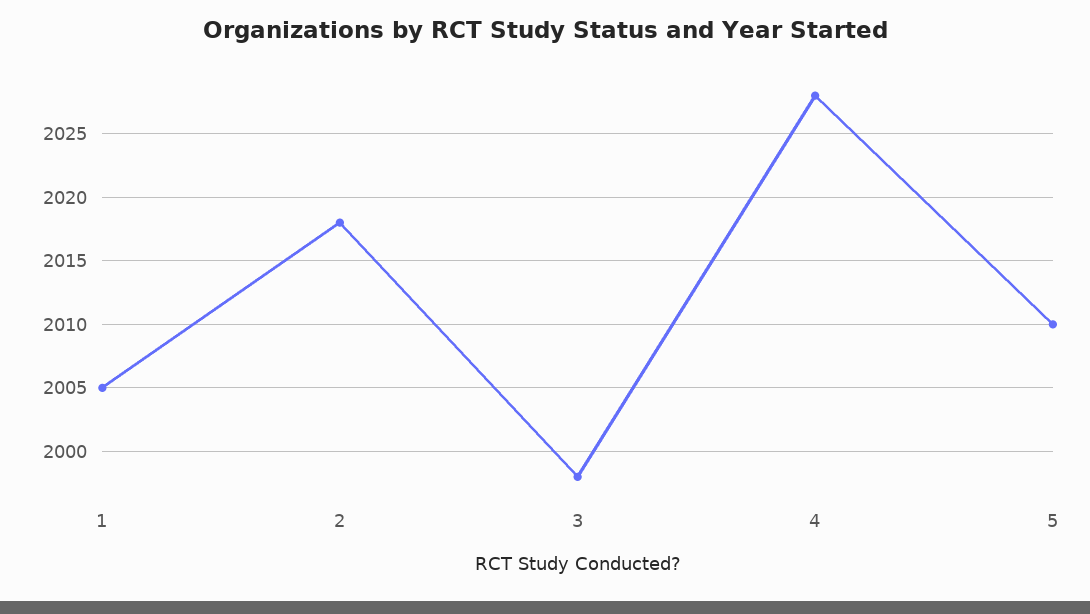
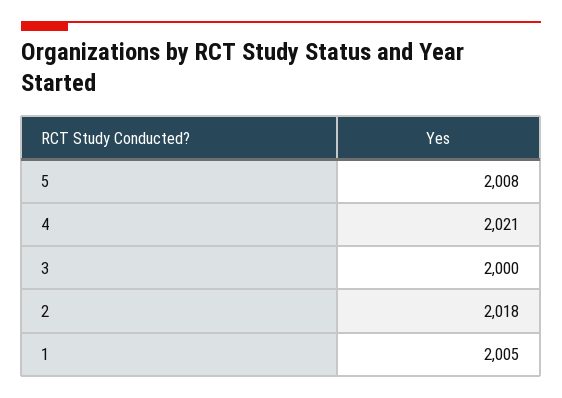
3: 1998 -> 2000
4: 2028 -> 2021
5: 2010 -> 2008

